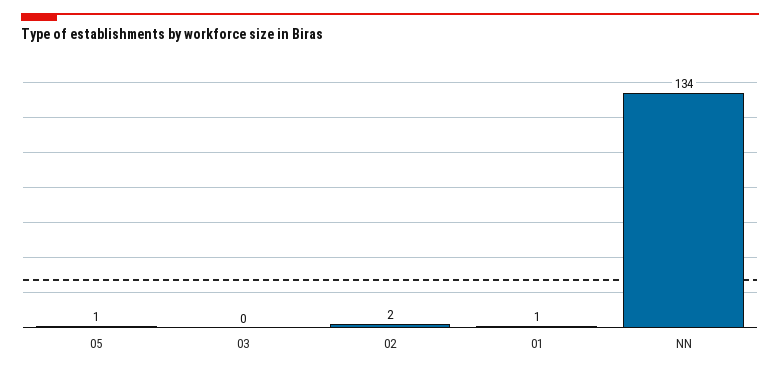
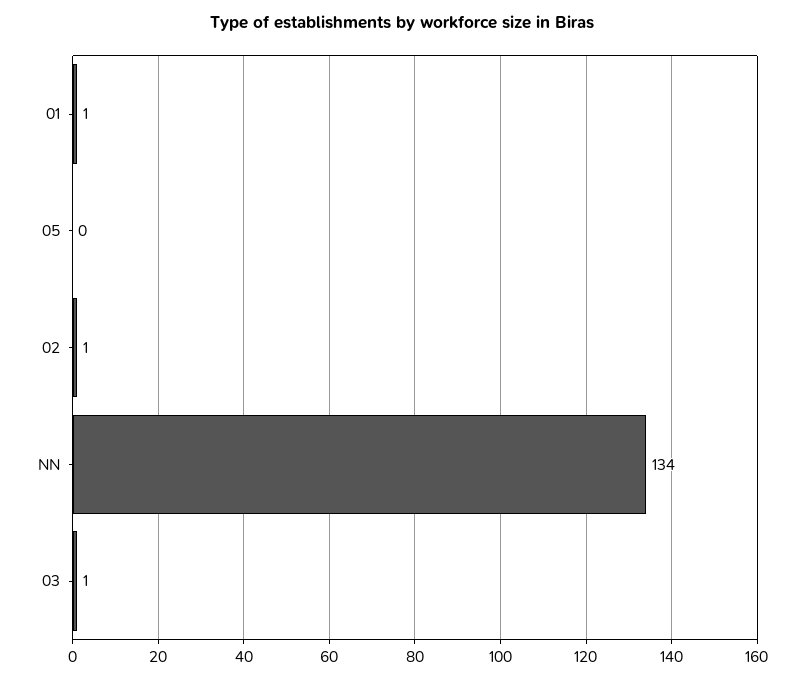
05: 1 -> 0
03: 0 -> 1
02: 2 -> 1

